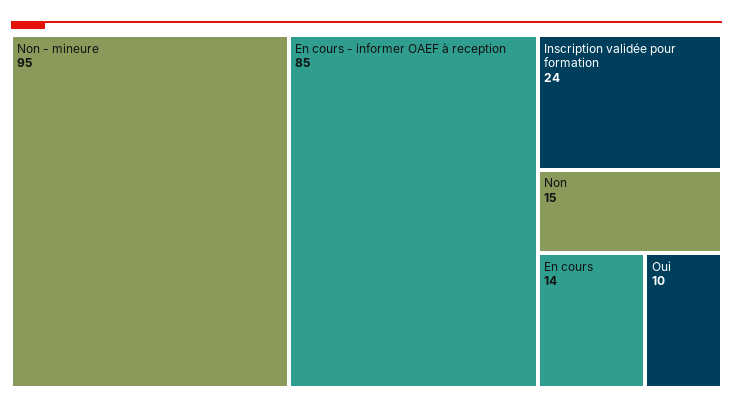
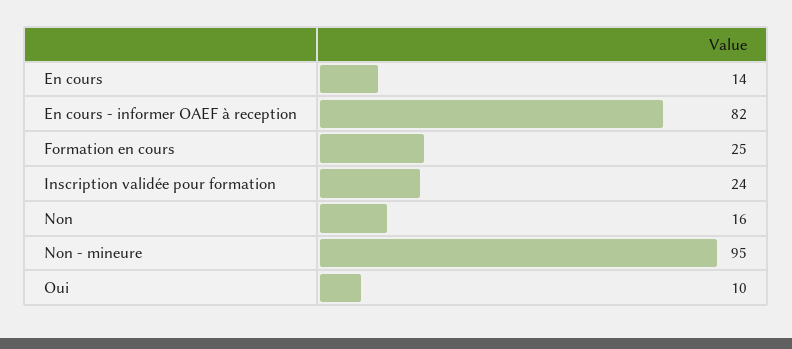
En cours - informer OAEF à reception: 85 -> 82
Non: 15 -> 16
Formation en cours: none -> 25

